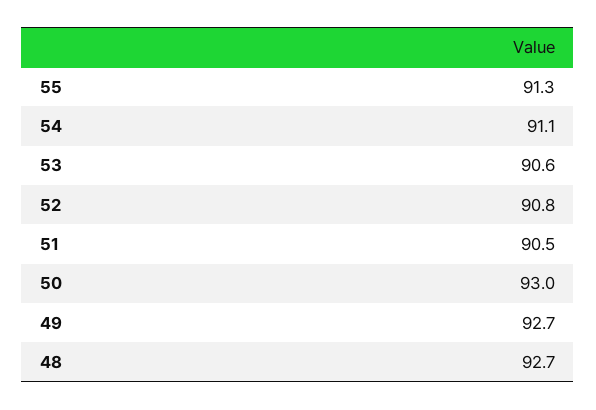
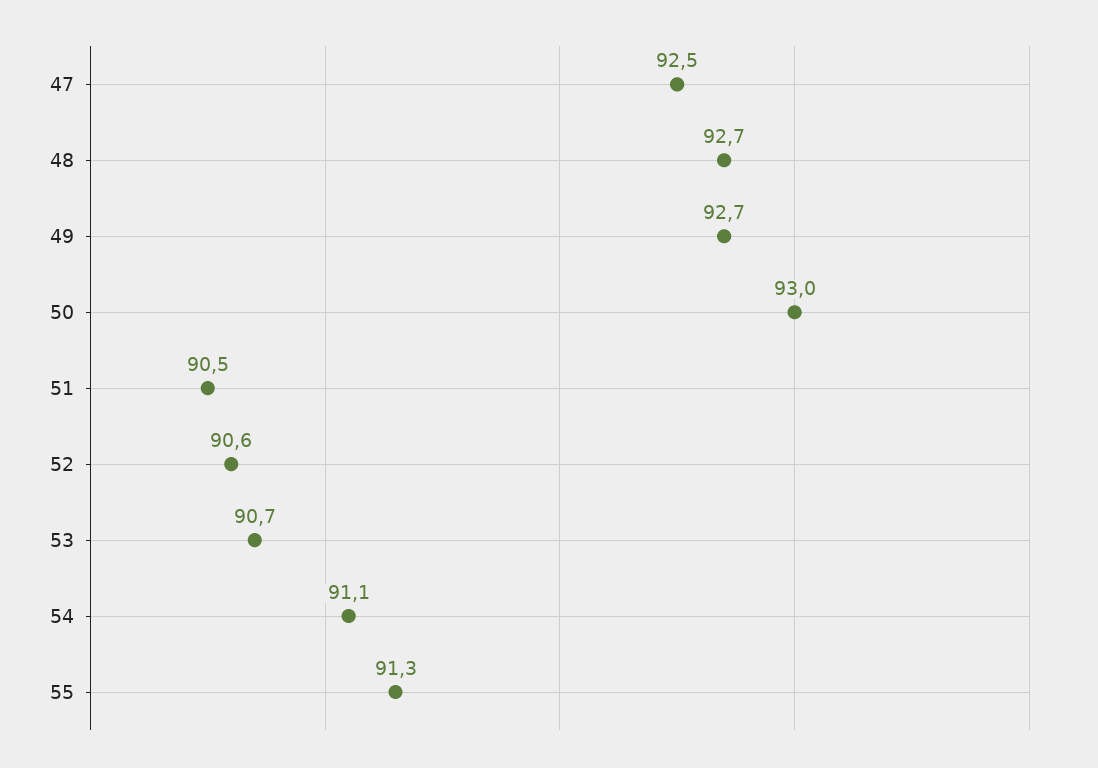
53: 90.6 -> 90.7
52: 90.8 -> 90.6
47: none -> 92.5

